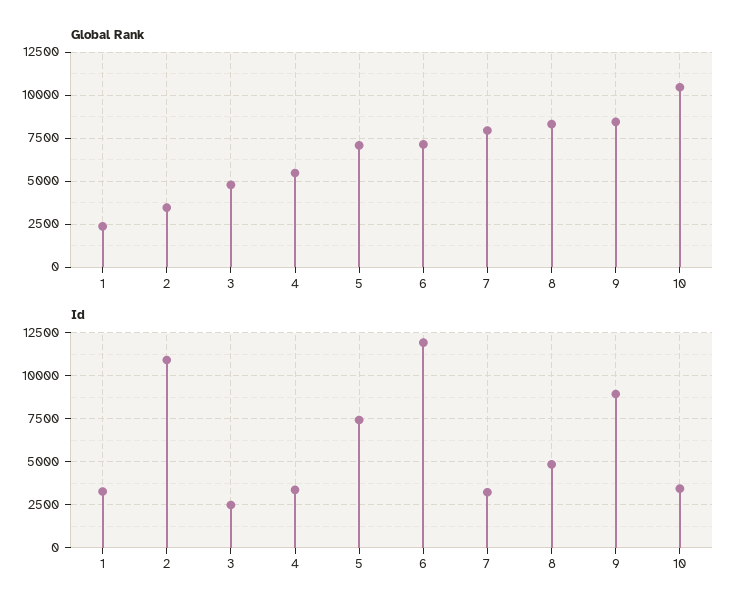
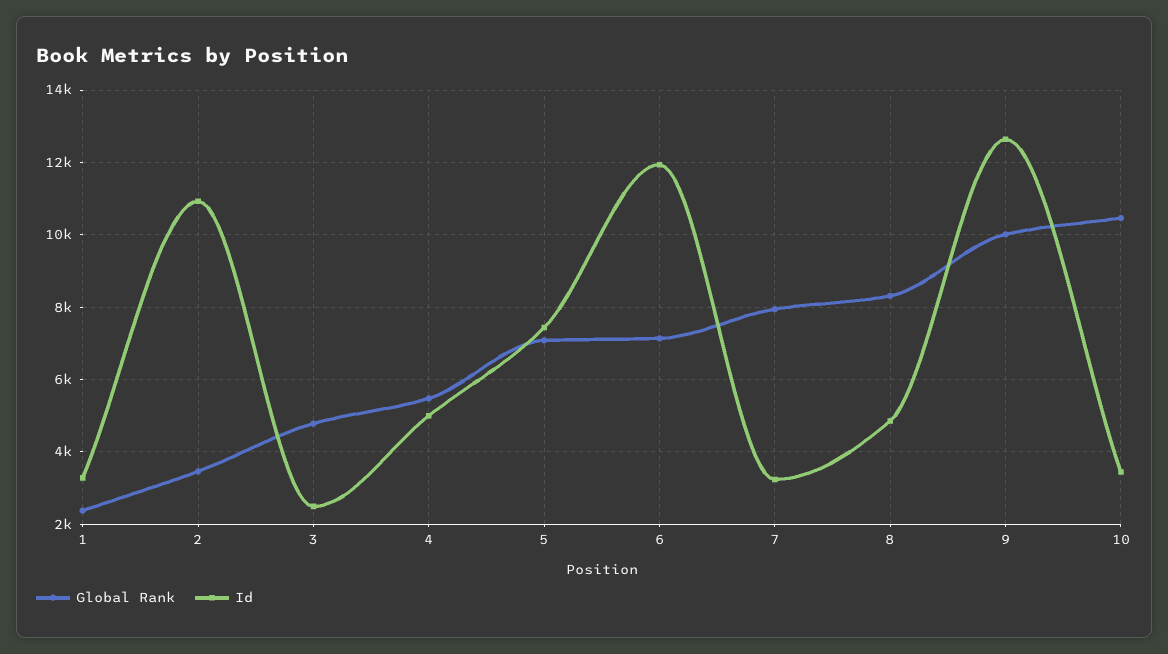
Global Rank, 9: 8500 -> 10000
Id, 4: 3500 -> 5000
Id, 9: 9000 -> 12600

